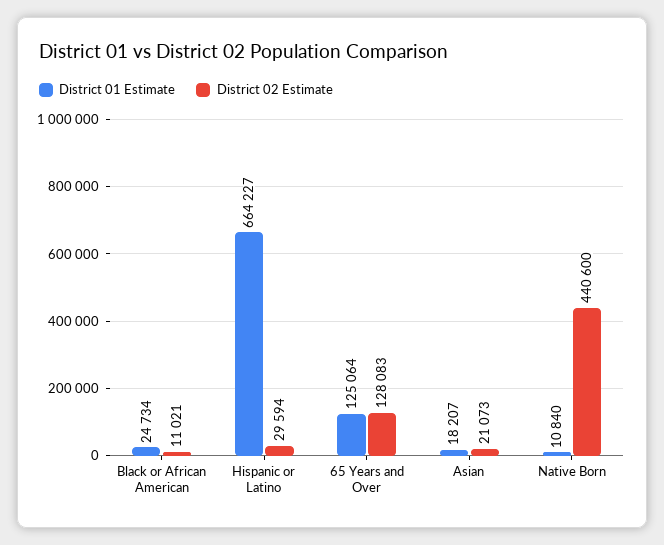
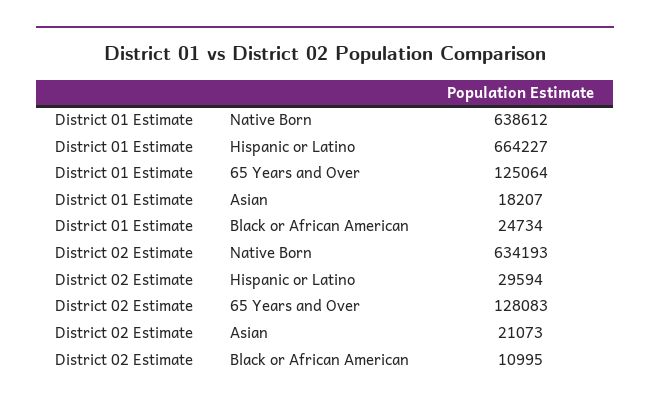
District 02 Estimate, Black or African American: 11021 -> 10995
District 01 Estimate, Native Born: 10840 -> 638612
District 02 Estimate, Native Born: 440600 -> 634193

